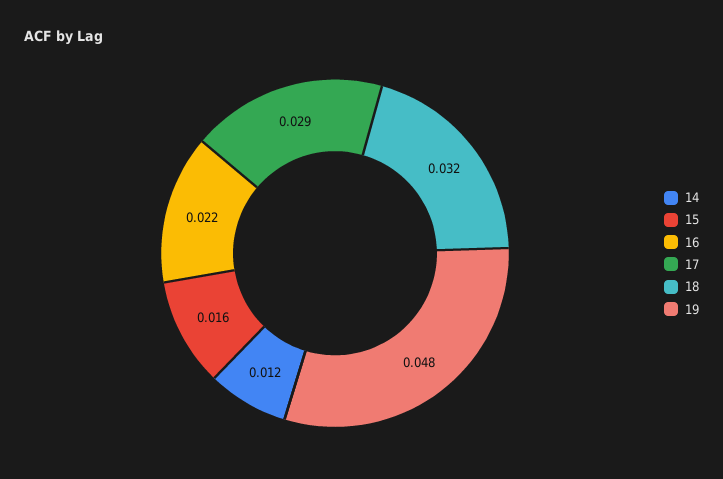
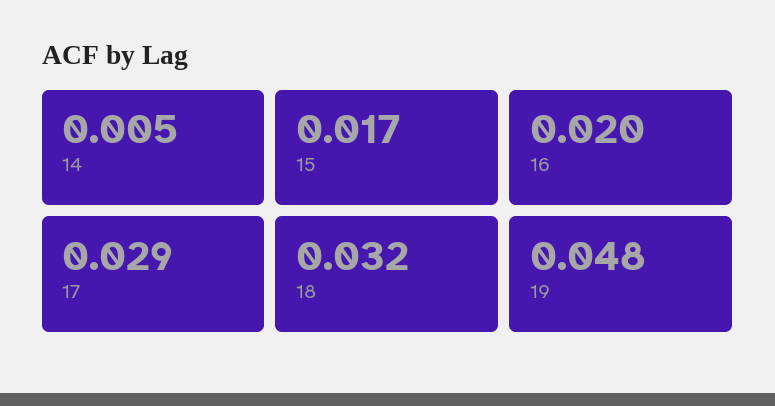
14: 0.012 -> 0.005
15: 0.016 -> 0.017
16: 0.022 -> 0.02

